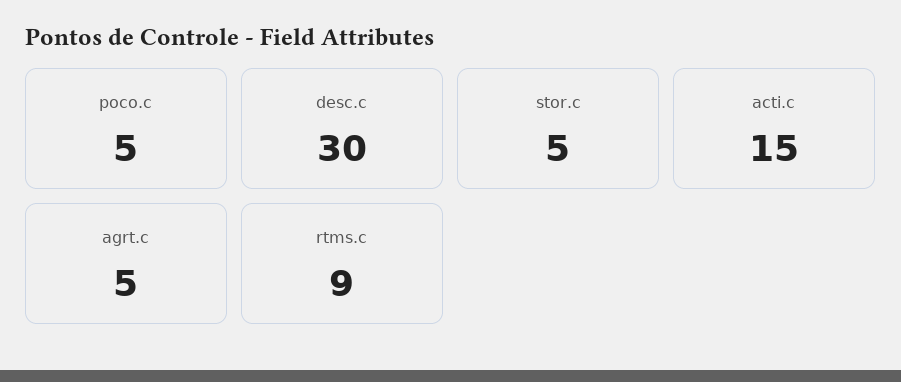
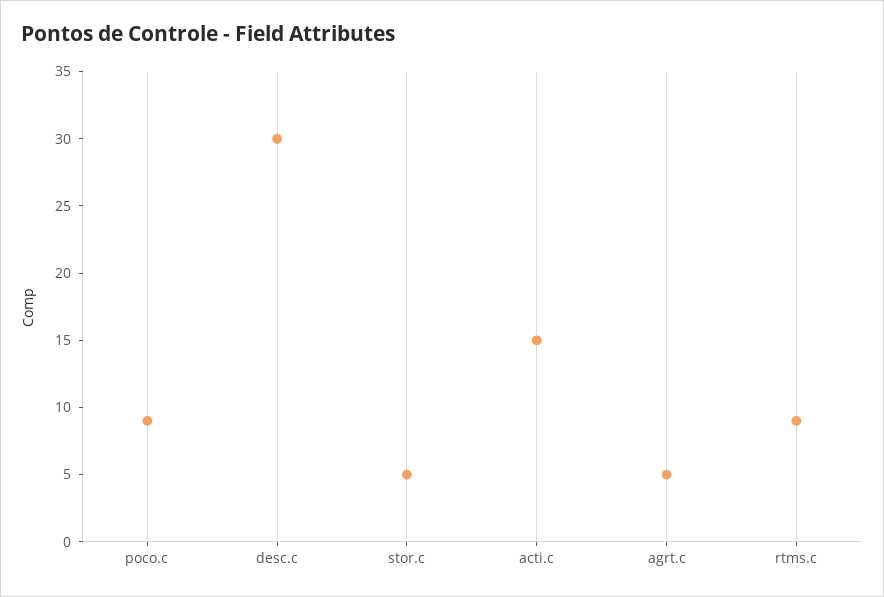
poco.c: 5 -> 9

